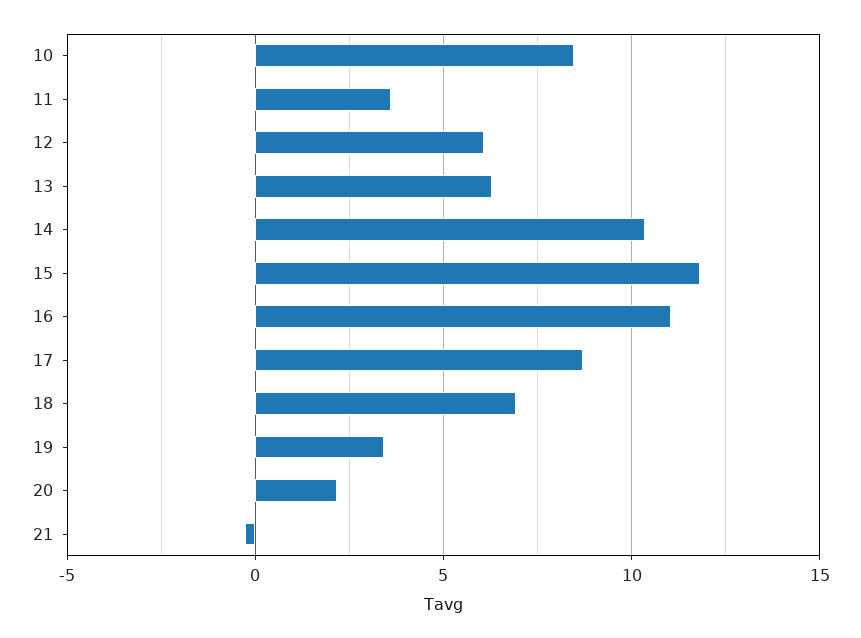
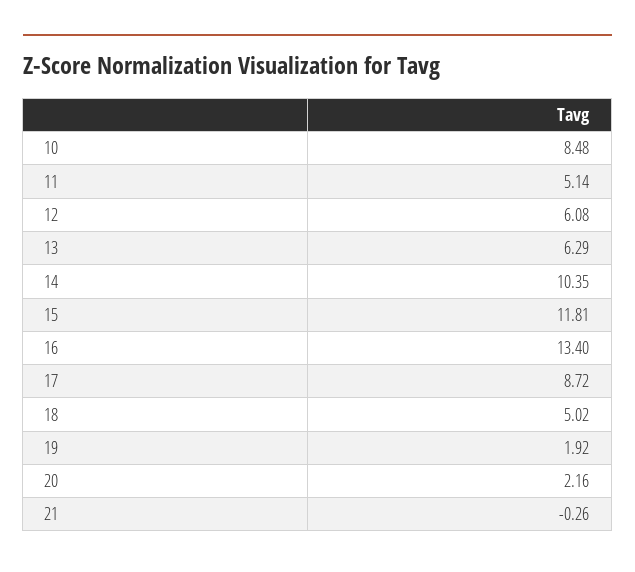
11: 3.5 -> 5.14
16: 11 -> 13.4
18: 7 -> 5.02
19: 3.5 -> 1.92

